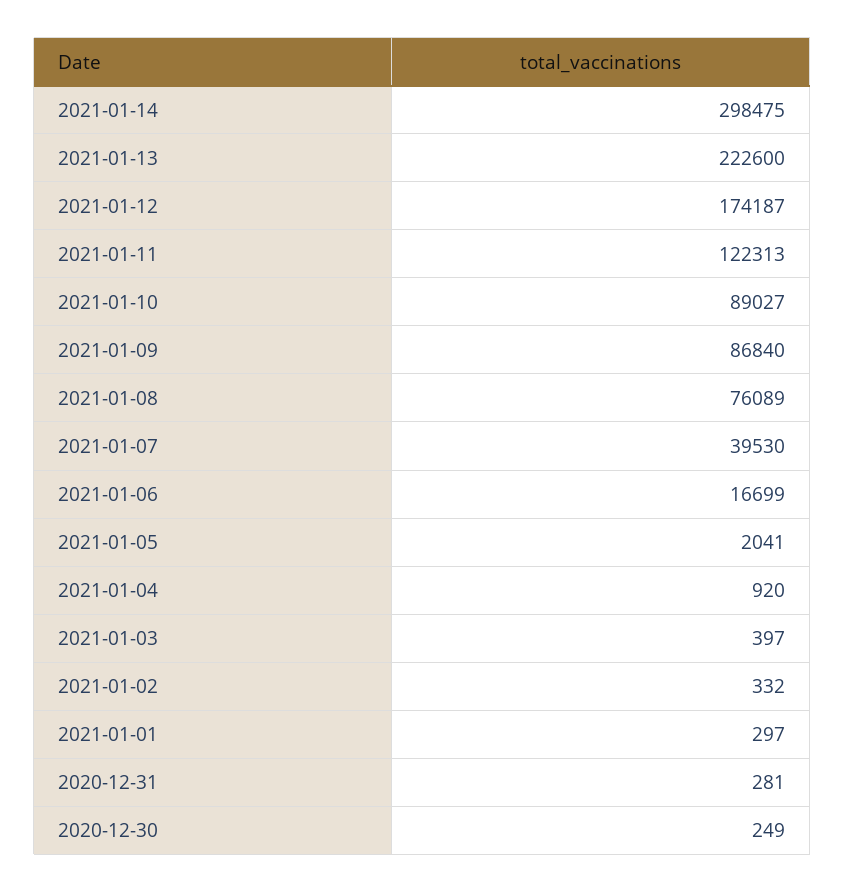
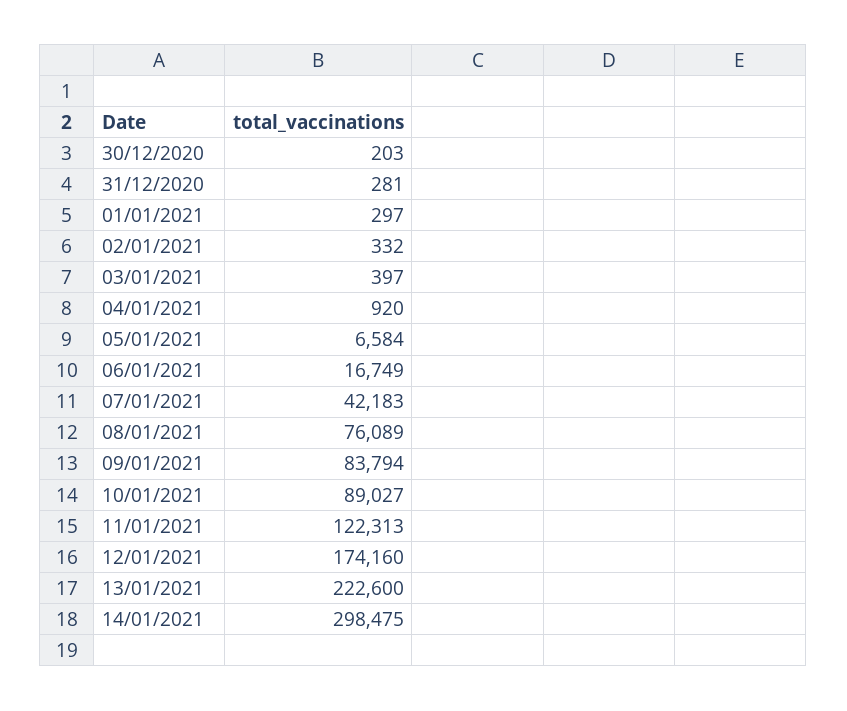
2021-01-12: 174187 -> 174160
2021-01-09: 86840 -> 83794
2021-01-07: 39530 -> 42183
2021-01-06: 16699 -> 16749
2021-01-05: 2041 -> 6584
2020-12-30: 249 -> 203

